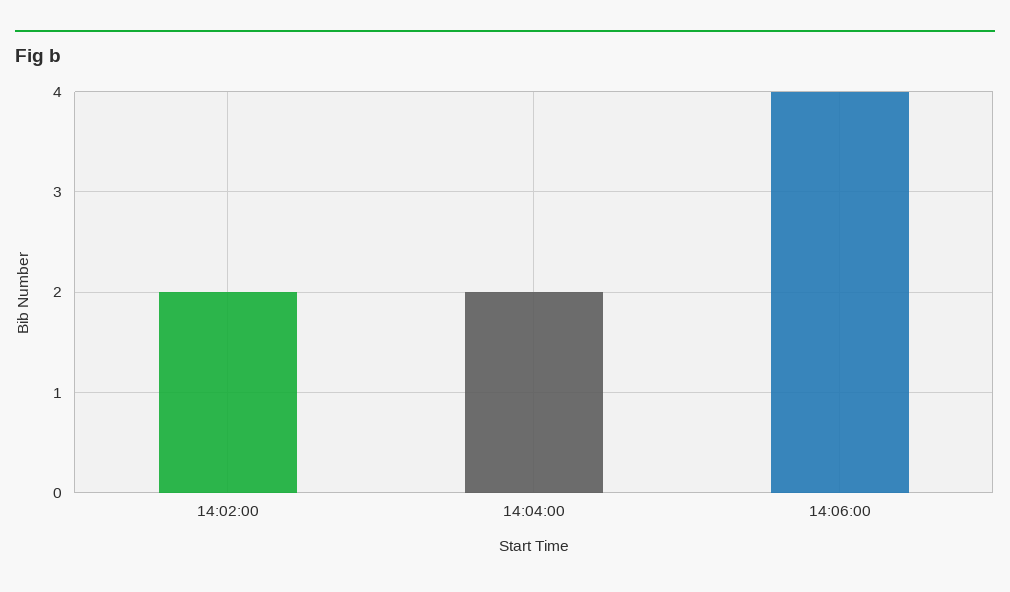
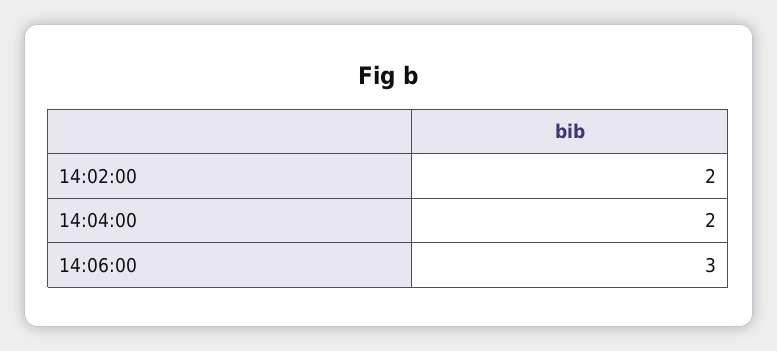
14:06:00: 4 -> 3

